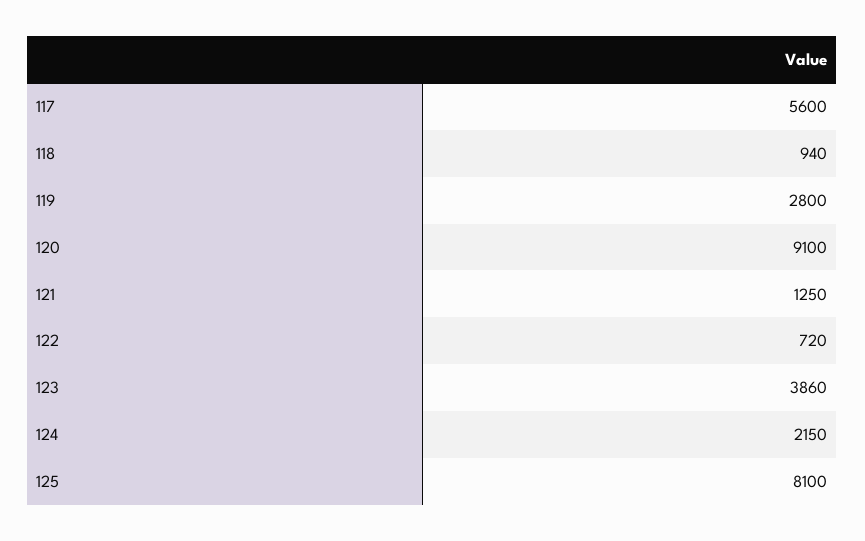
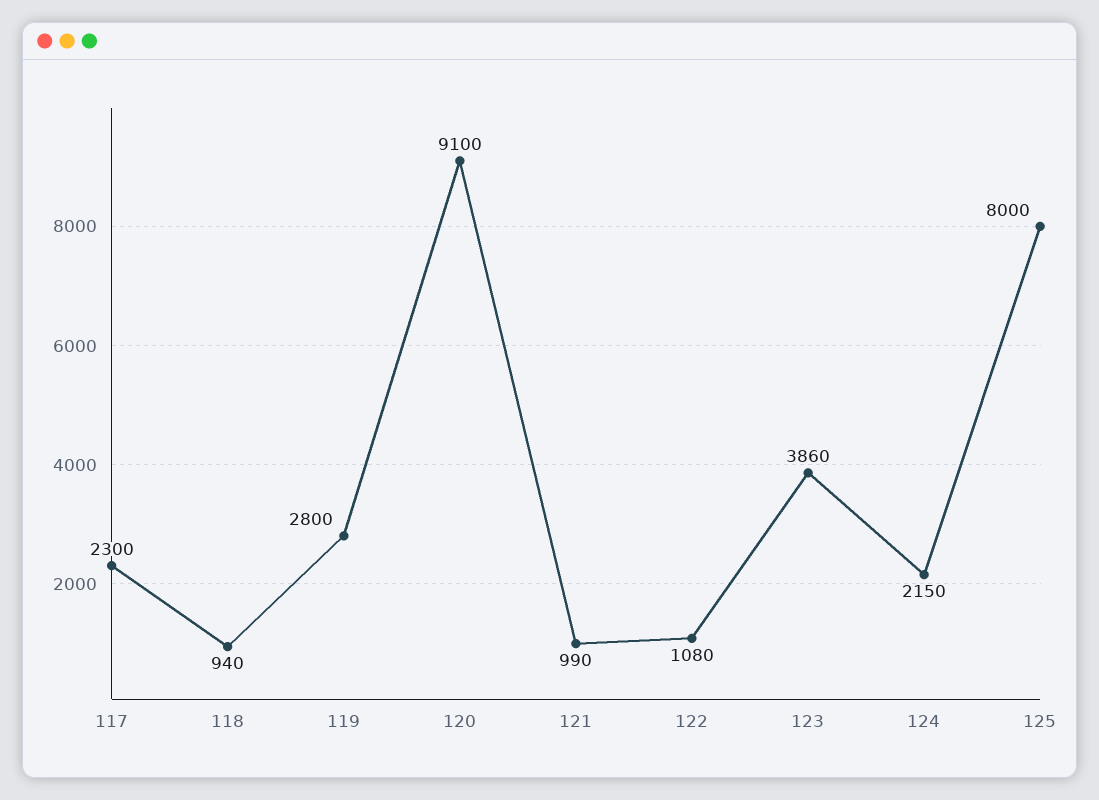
117: 5600 -> 2300
121: 1250 -> 990
122: 720 -> 1080
125: 8100 -> 8000

